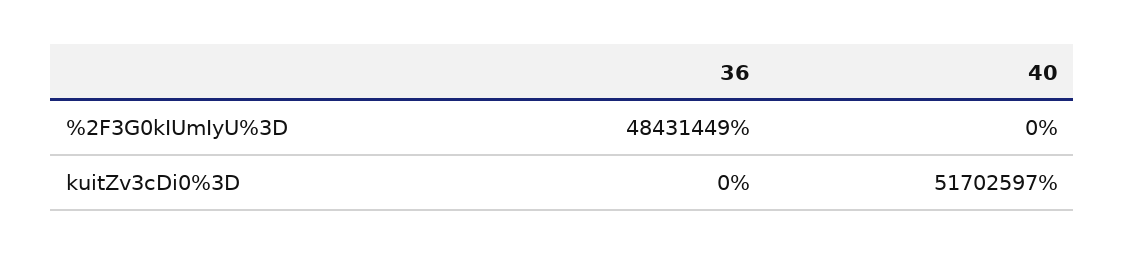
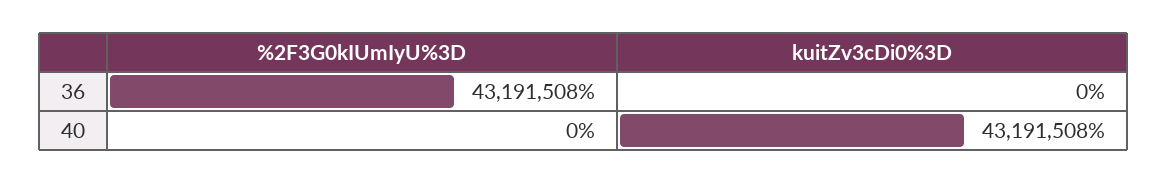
36, %2F3G0kIUmIyU%3D: 48431449 -> 43191508
40, kuitZv3cDi0%3D: 51702597 -> 43191508

